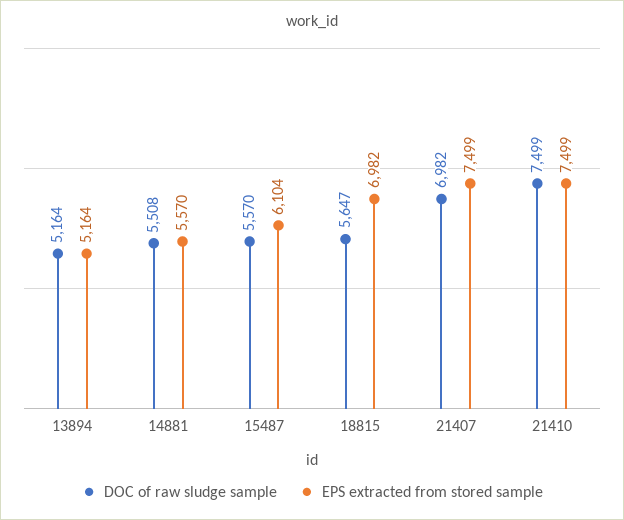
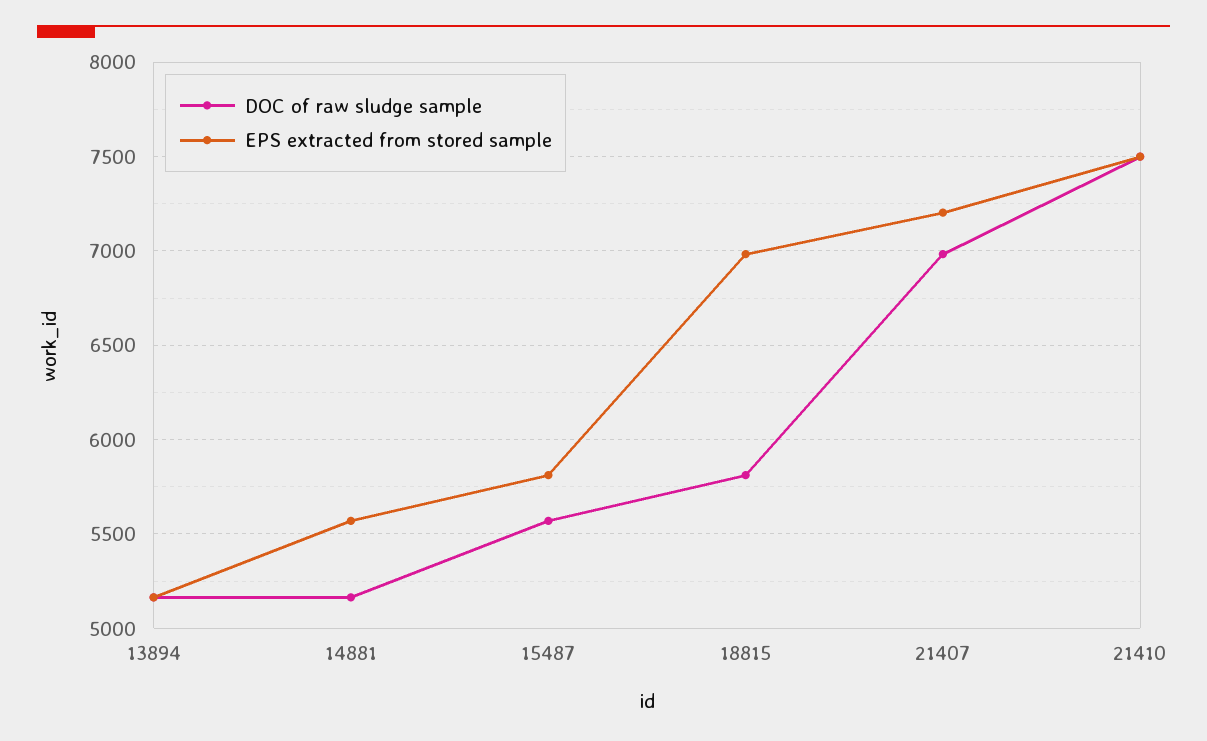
DOC of raw sludge sample, 14881: 5508 -> 5150
EPS extracted from stored sample, 15487: 6104 -> 5800
DOC of raw sludge sample, 18815: 5647 -> 5800
EPS extracted from stored sample, 21407: 7499 -> 7200

